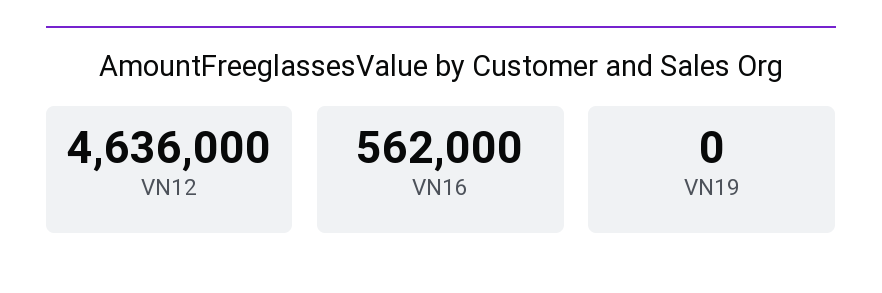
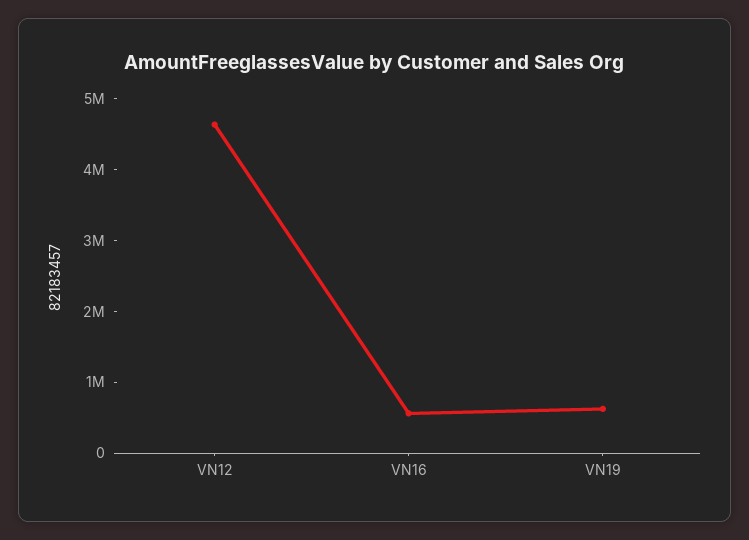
VN19: 0 -> 600000

